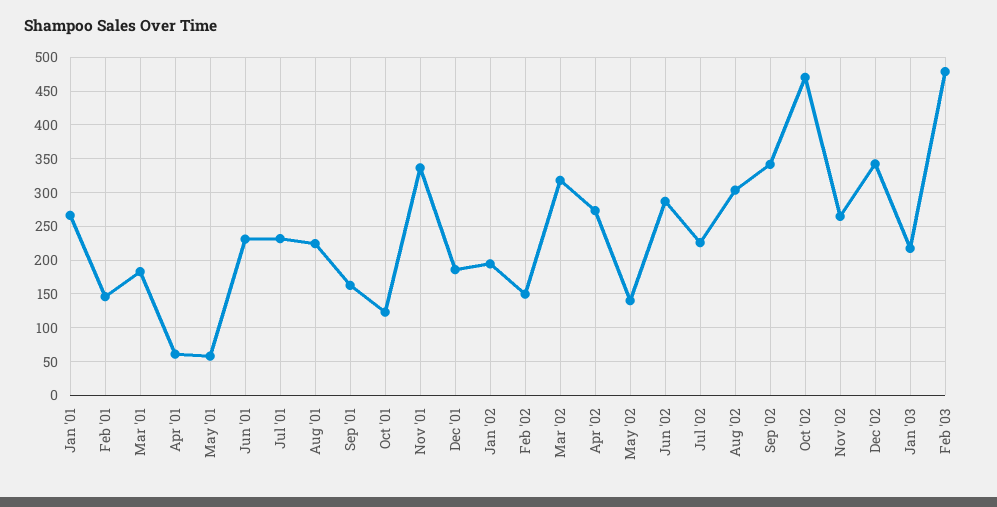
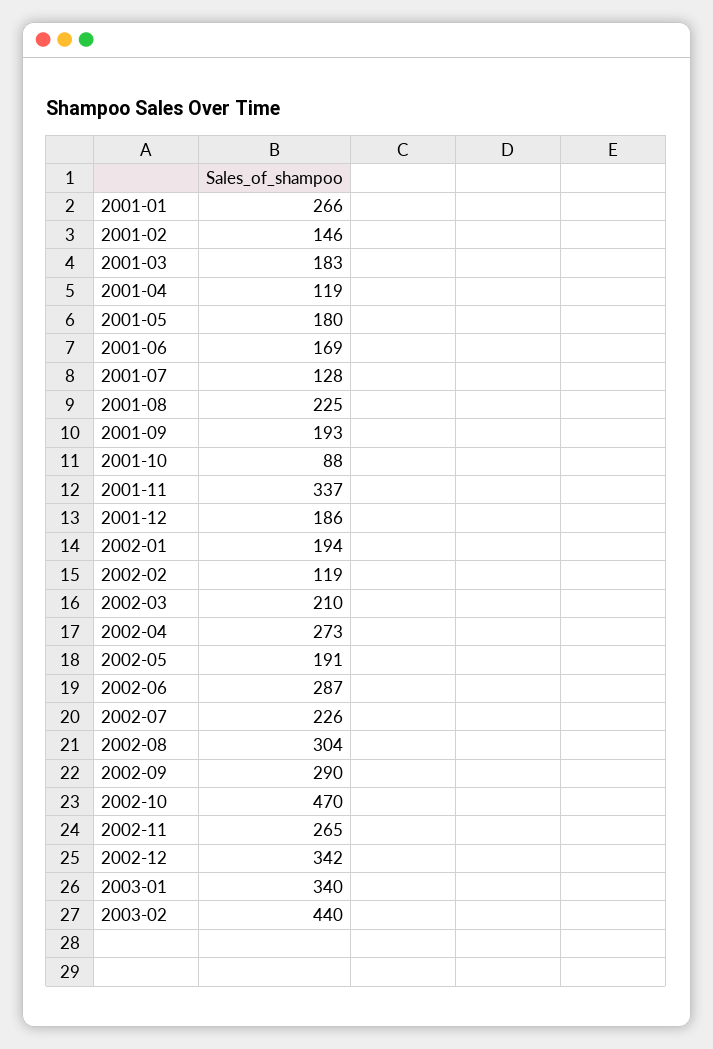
Apr '01: 60 -> 119
May '01: 60 -> 180
Jun '01: 230 -> 169
Jul '01: 230 -> 128
Sep '01: 160 -> 193
Oct '01: 120 -> 88
Feb '02: 150 -> 119
Mar '02: 320 -> 210
May '02: 140 -> 191
Sep '02: 340 -> 290
Jan '03: 220 -> 340
Feb '03: 480 -> 440

